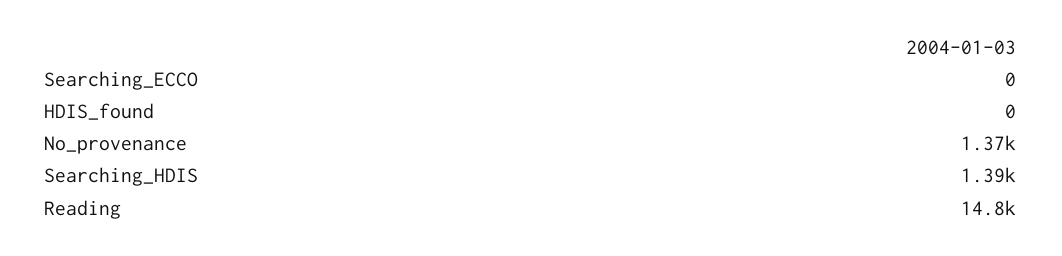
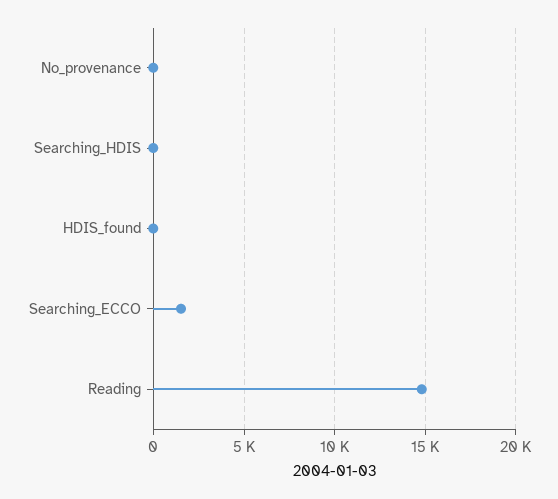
Searching_ECCO: 0 -> 1500
No_provenance: 1370 -> 0
Searching_HDIS: 1390 -> 0

